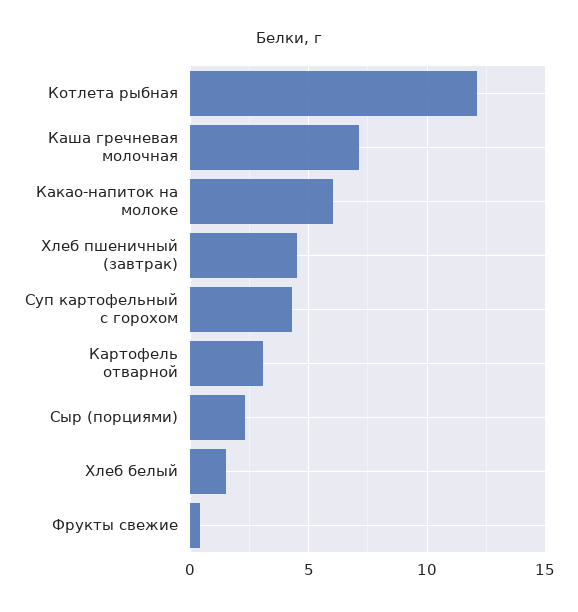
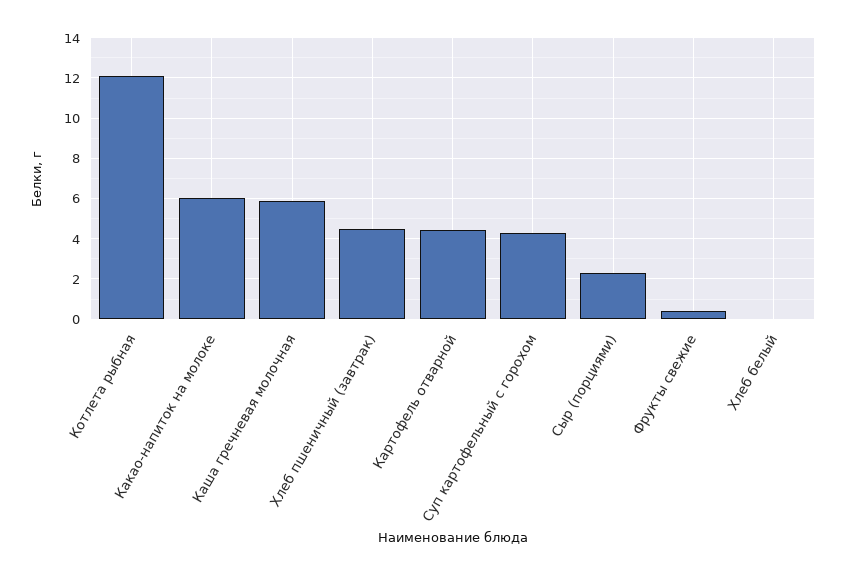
Каша гречневая молочная: 7 -> 6
Картофель отварной: 3 -> 4.5
Хлеб белый: 1.5 -> 0

